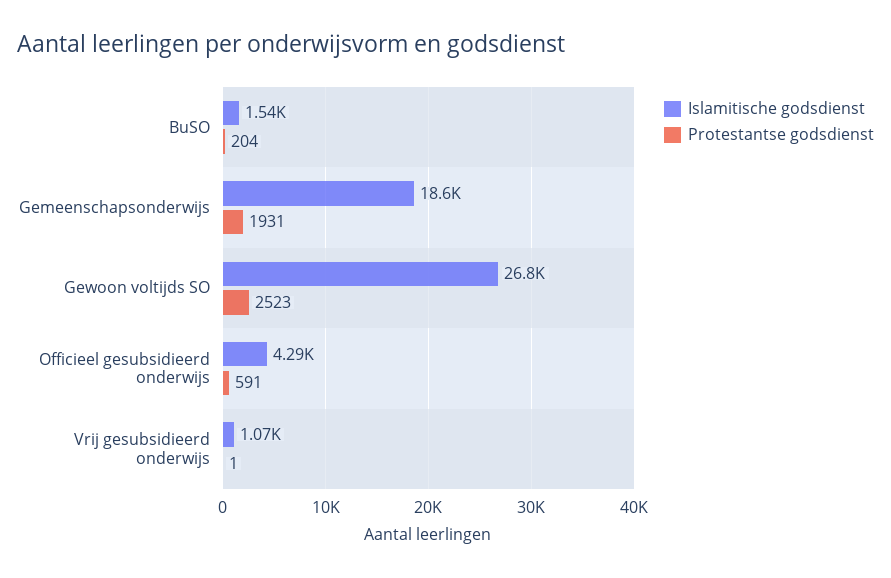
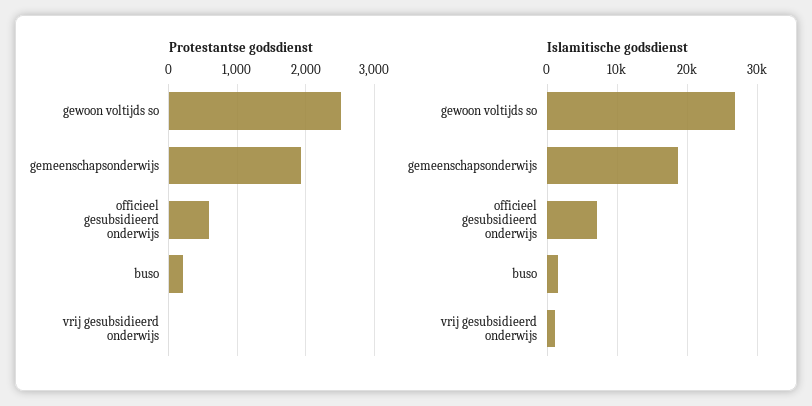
Islamitische godsdienst, Officieel gesubsidieerd onderwijs: 4290 -> 7000

